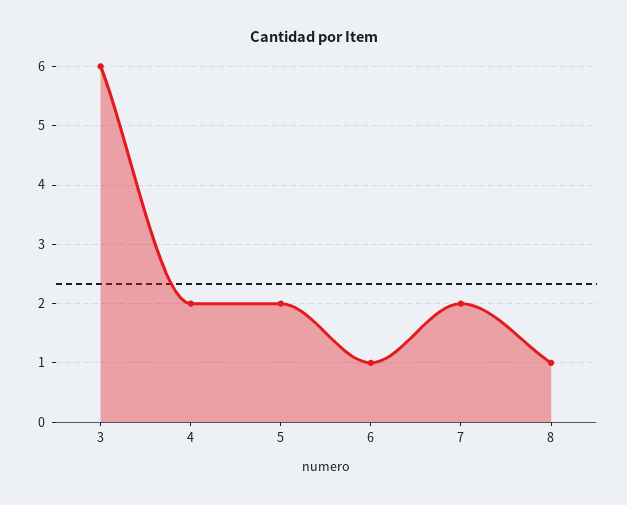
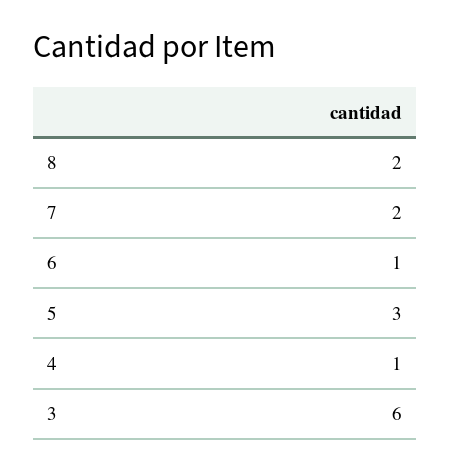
4: 2 -> 1
5: 2 -> 3
8: 1 -> 2

